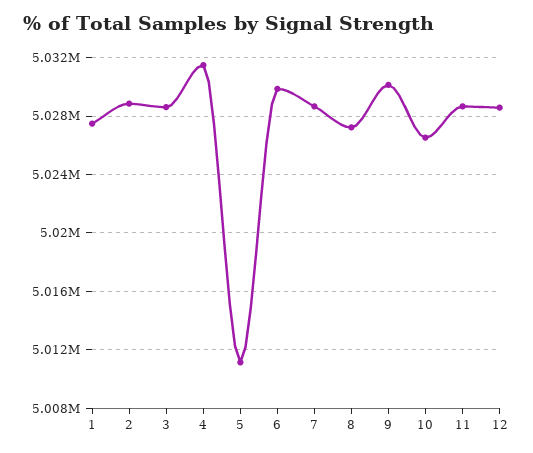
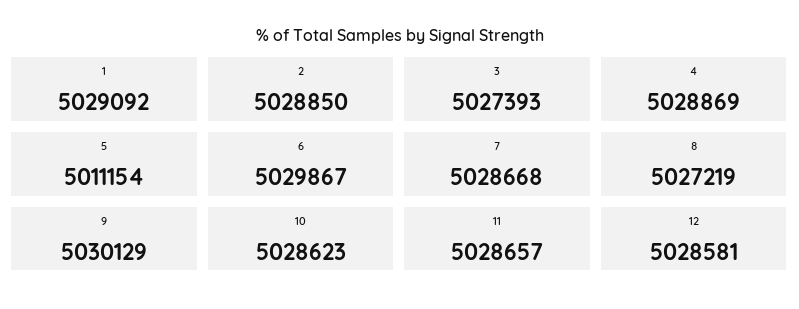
1: 5027500 -> 5029092
3: 5028500 -> 5027393
4: 5031500 -> 5028869
10: 5026500 -> 5028623

